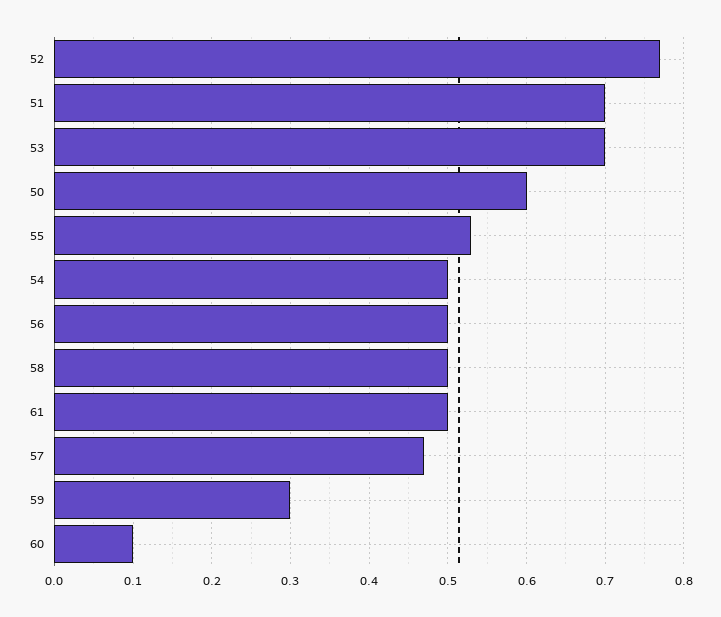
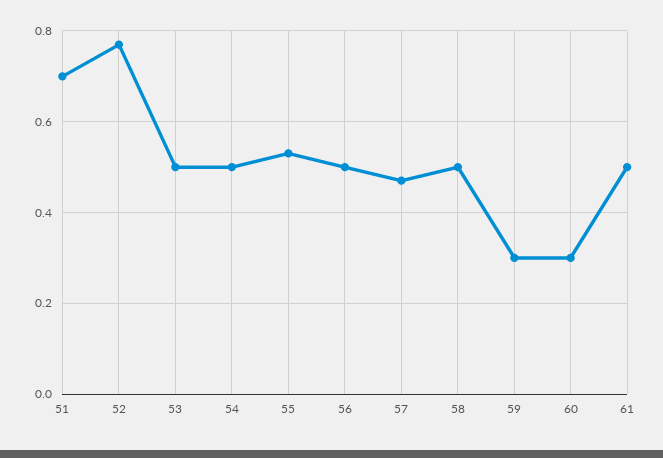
53: 0.7 -> 0.5
50: 0.6 -> none
60: 0.1 -> 0.3

